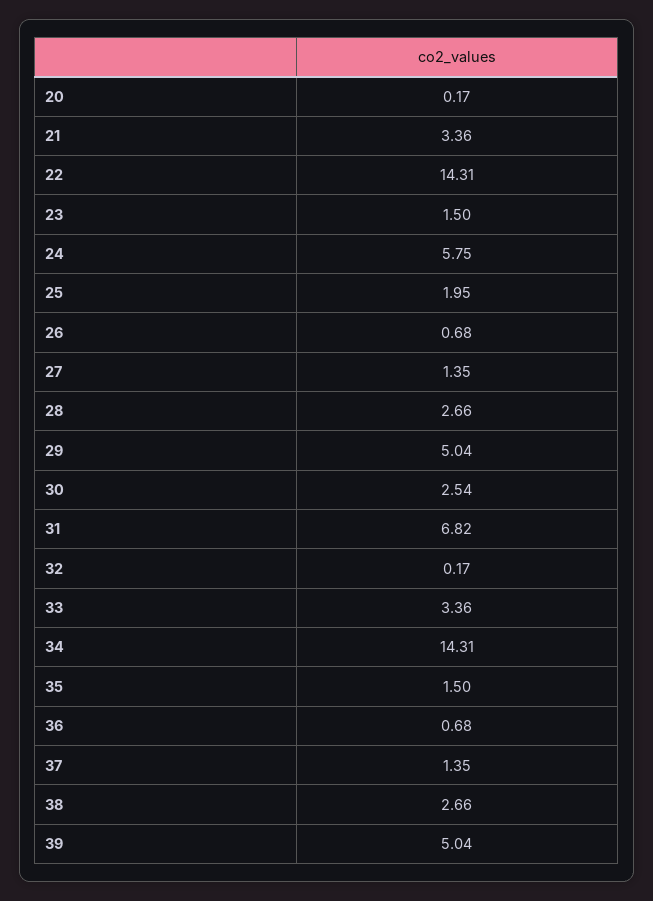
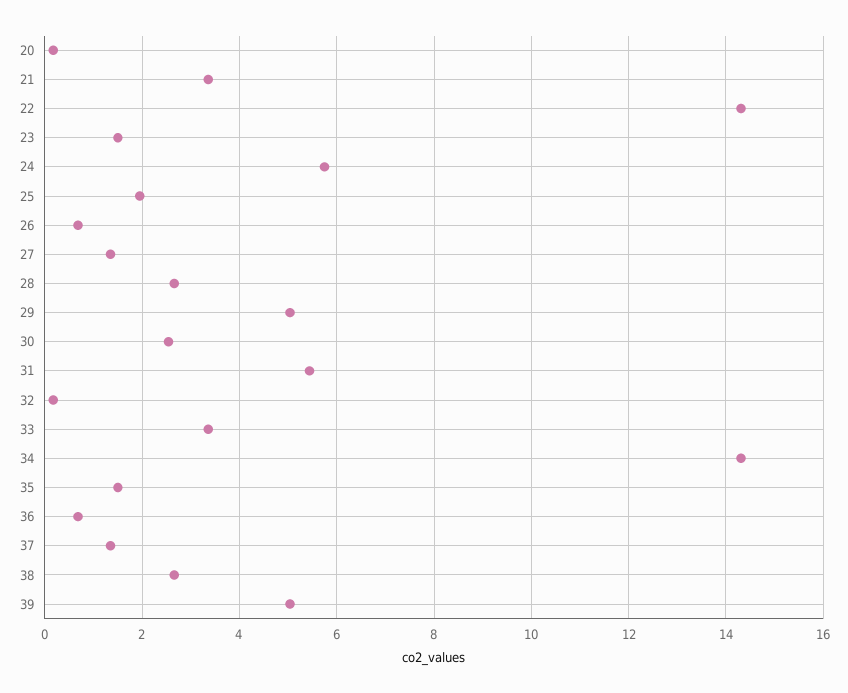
31: 6.82 -> 5.4

